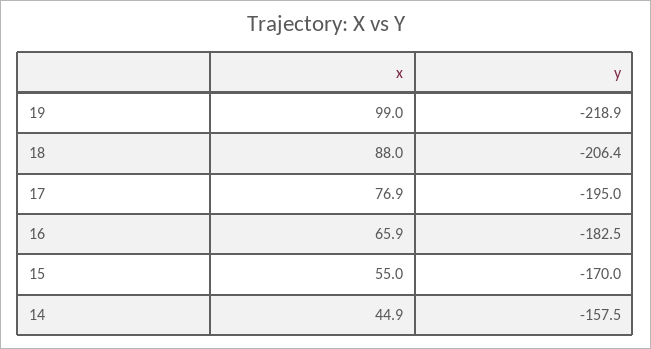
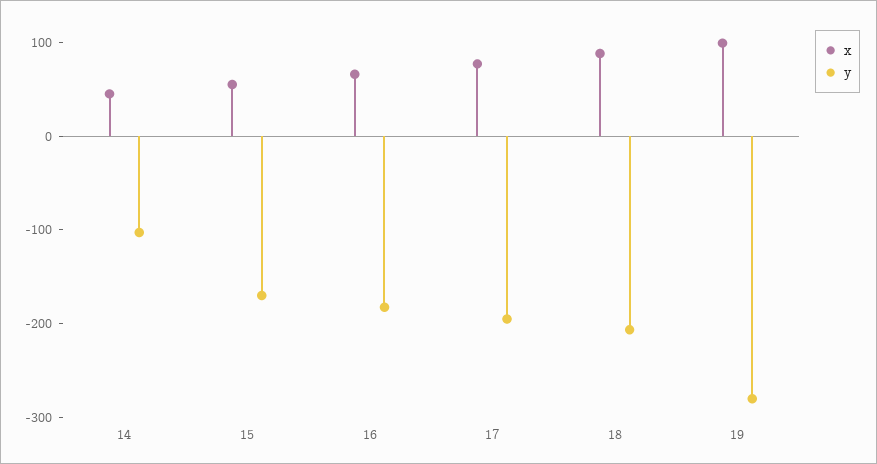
y, 19: -218.9 -> -280
y, 14: -157.5 -> -100

